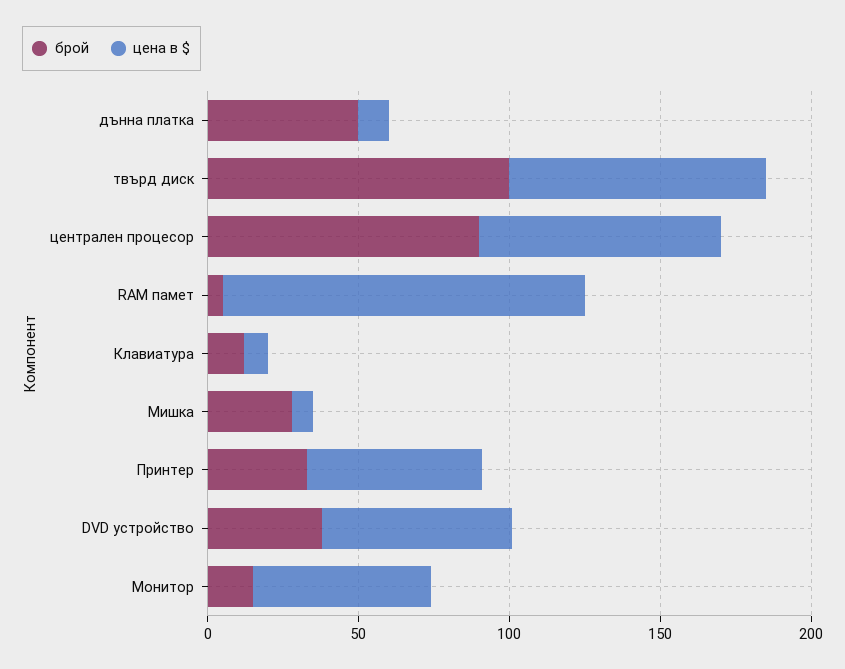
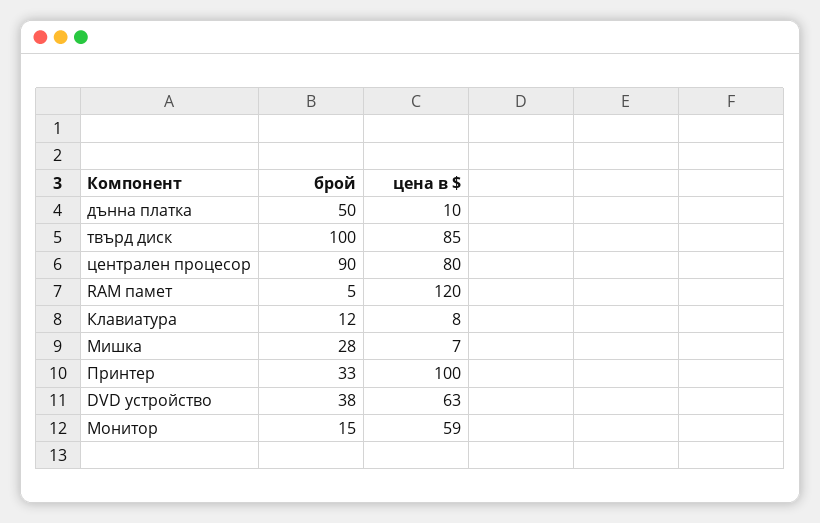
цена в $, Принтер: 60 -> 100

